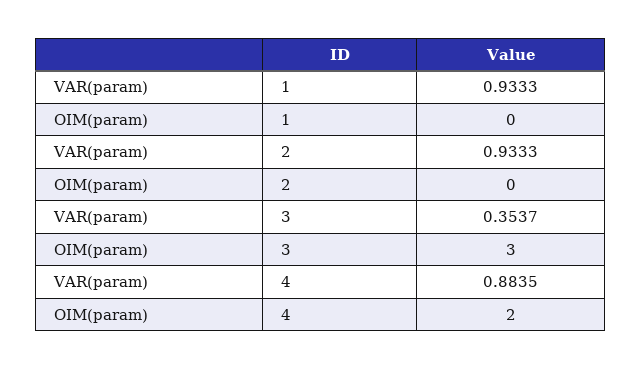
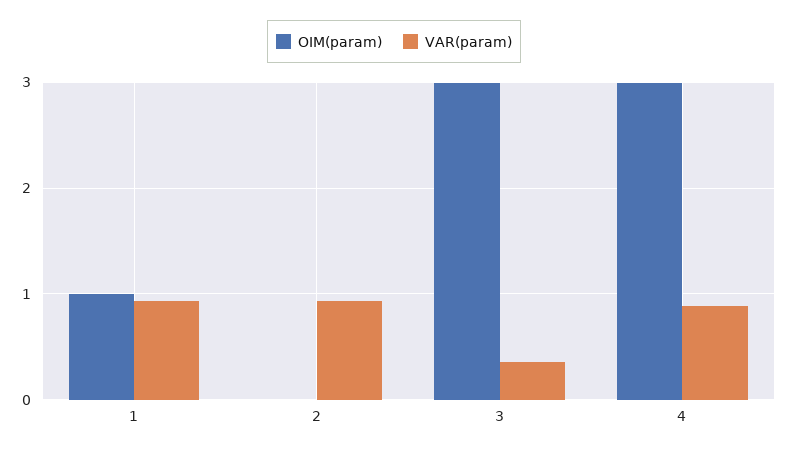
OIM(param), 1: 0 -> 1
OIM(param), 4: 2 -> 3

